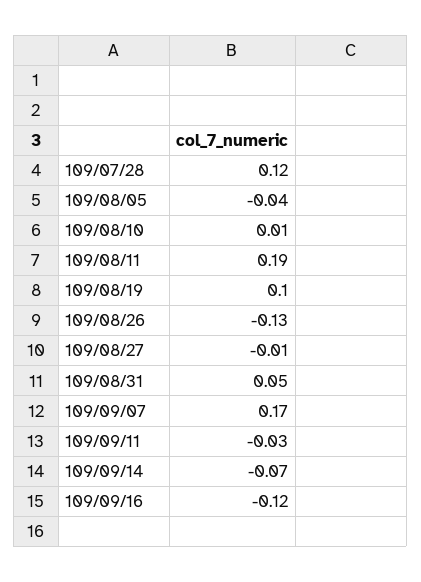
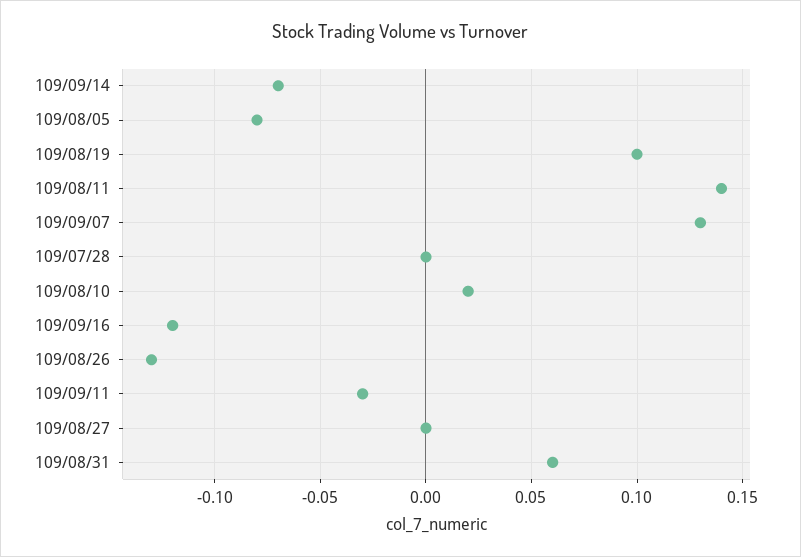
109/07/28: 0.12 -> 0
109/08/05: -0.04 -> -0.08
109/08/10: 0.01 -> 0.02
109/08/11: 0.19 -> 0.14
109/08/27: -0.01 -> 0
109/08/31: 0.05 -> 0.06
109/09/07: 0.17 -> 0.13

